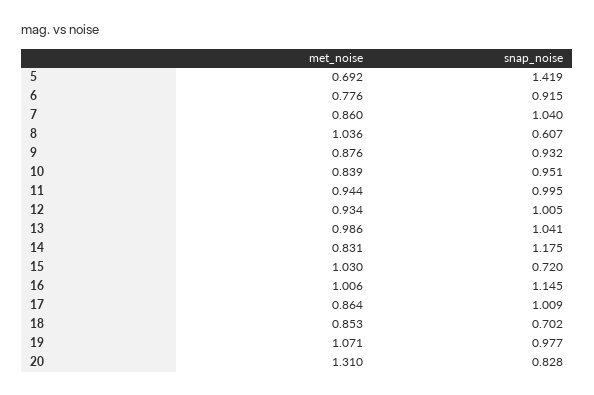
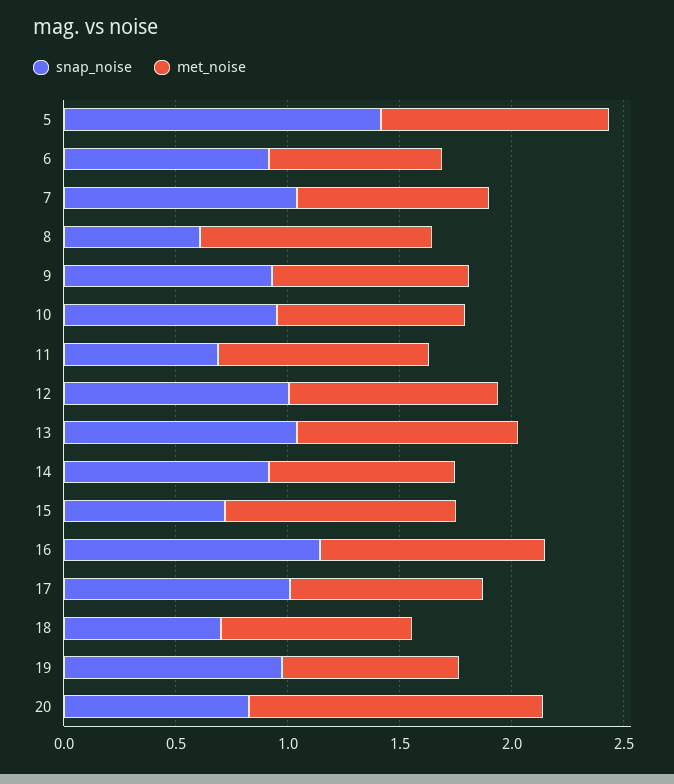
met_noise, 5: 0.692 -> 1
snap_noise, 11: 0.995 -> 0.7
snap_noise, 14: 1.175 -> 0.9
met_noise, 19: 1.071 -> 0.8

